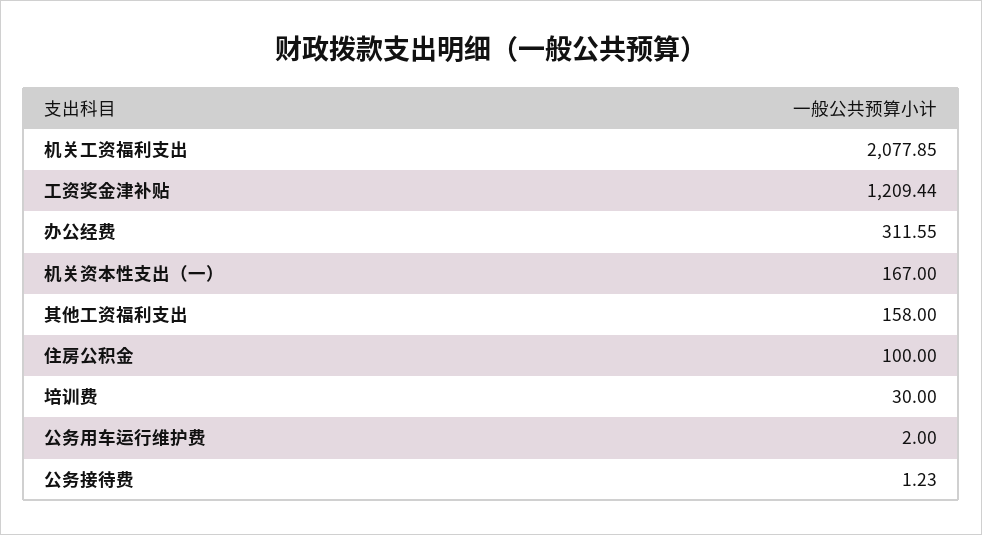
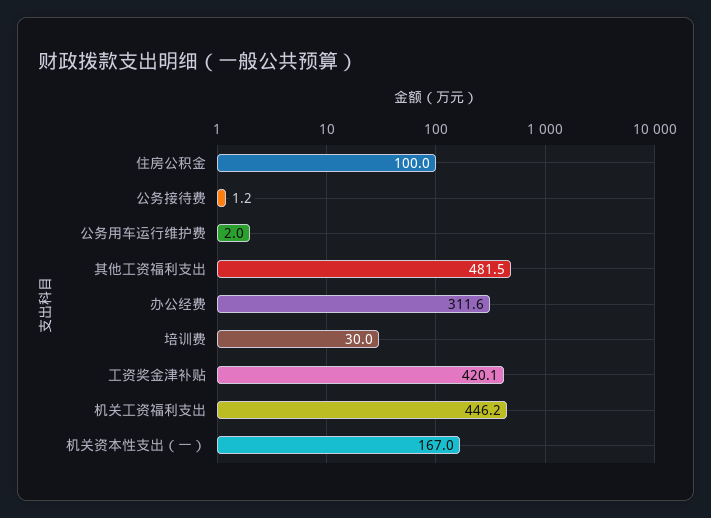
机关工资福利支出: 2077.85 -> 446.2
工资奖金津补贴: 1209.44 -> 420.1
其他工资福利支出: 158 -> 481.5

